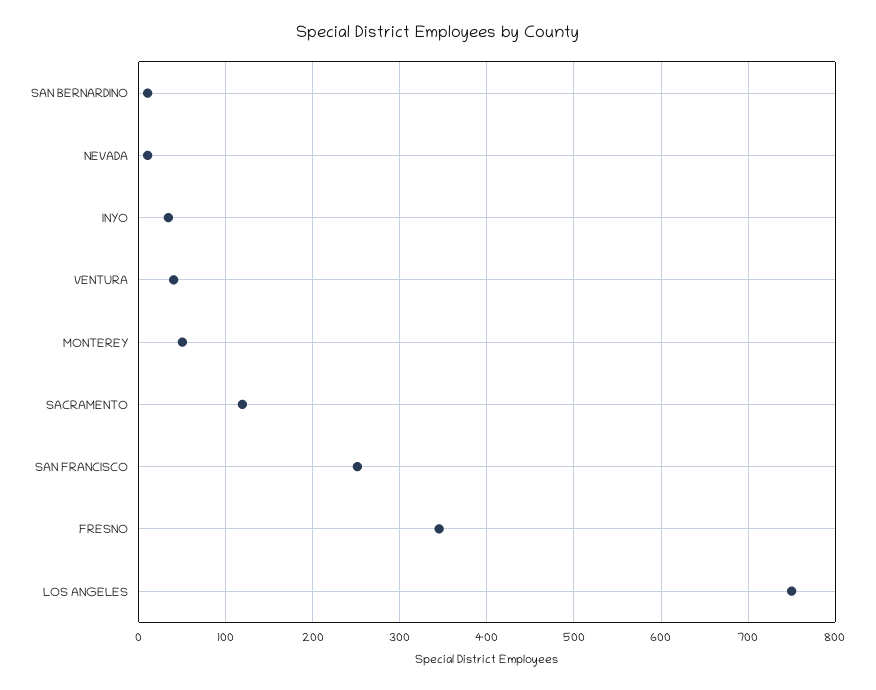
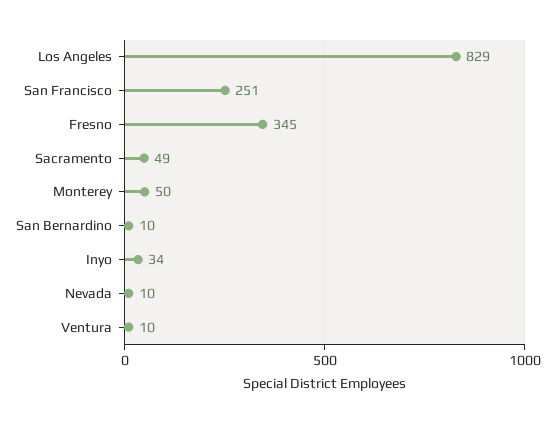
VENTURA: 40 -> 10
SACRAMENTO: 120 -> 49
LOS ANGELES: 750 -> 829

